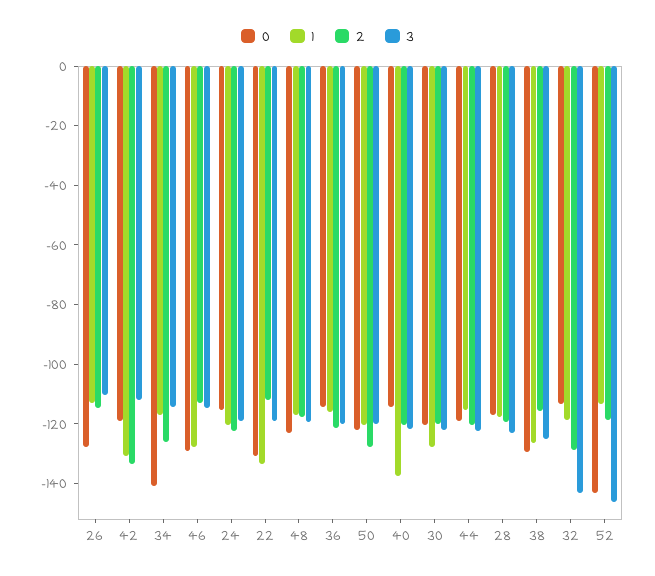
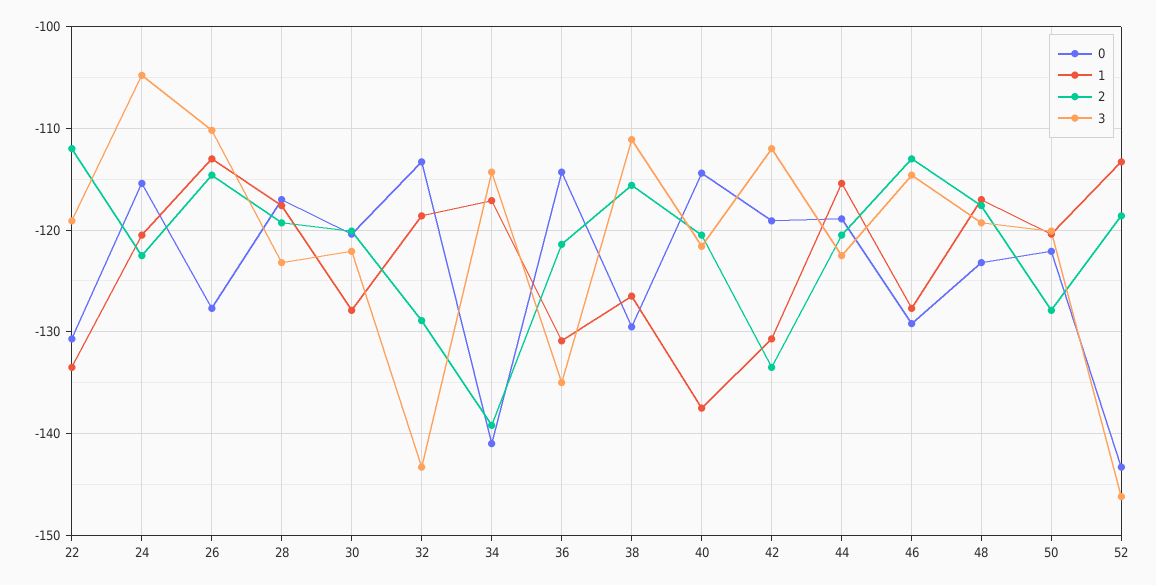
2, 34: -125 -> -139
3, 24: -120 -> -105
1, 36: -115 -> -131
3, 36: -120 -> -135
3, 38: -125 -> -111

